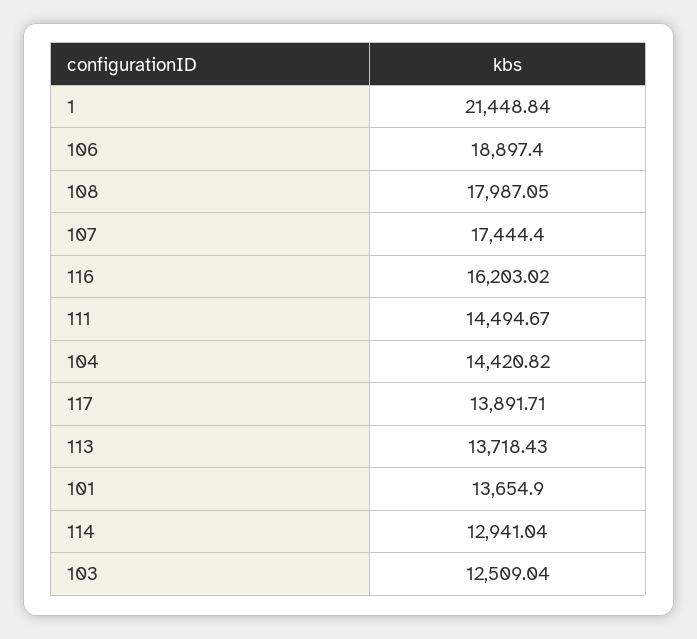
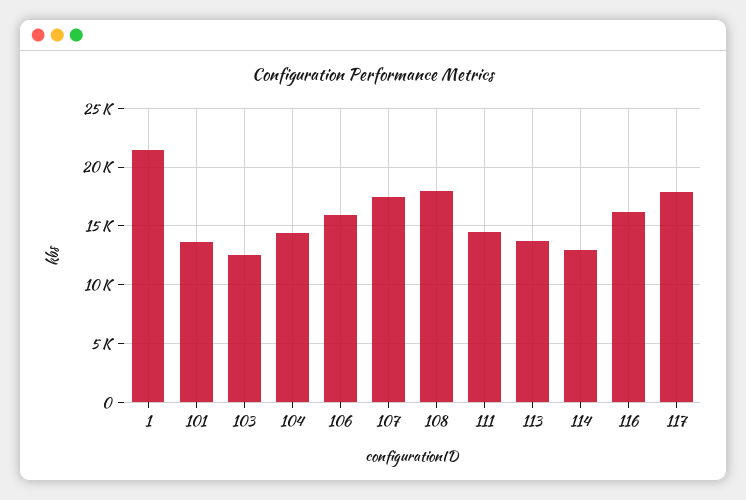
106: 18897.4 -> 16000
117: 13891.71 -> 18000

